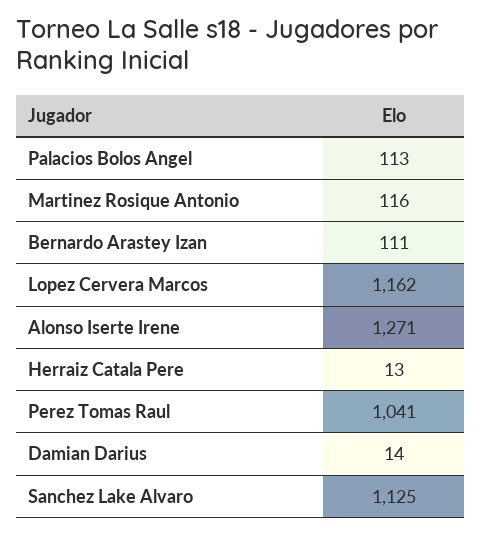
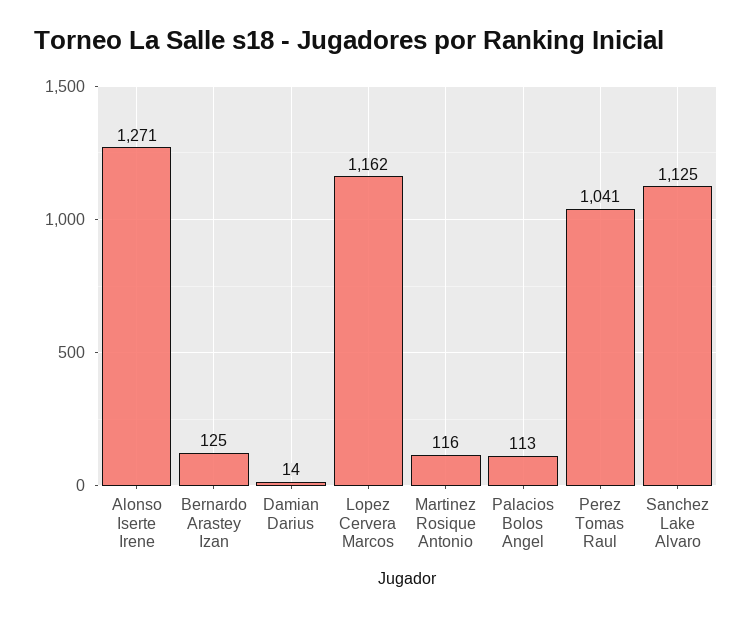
Bernardo Arastey Izan: 111 -> 125
Herraiz Catala Pere: 13 -> none

